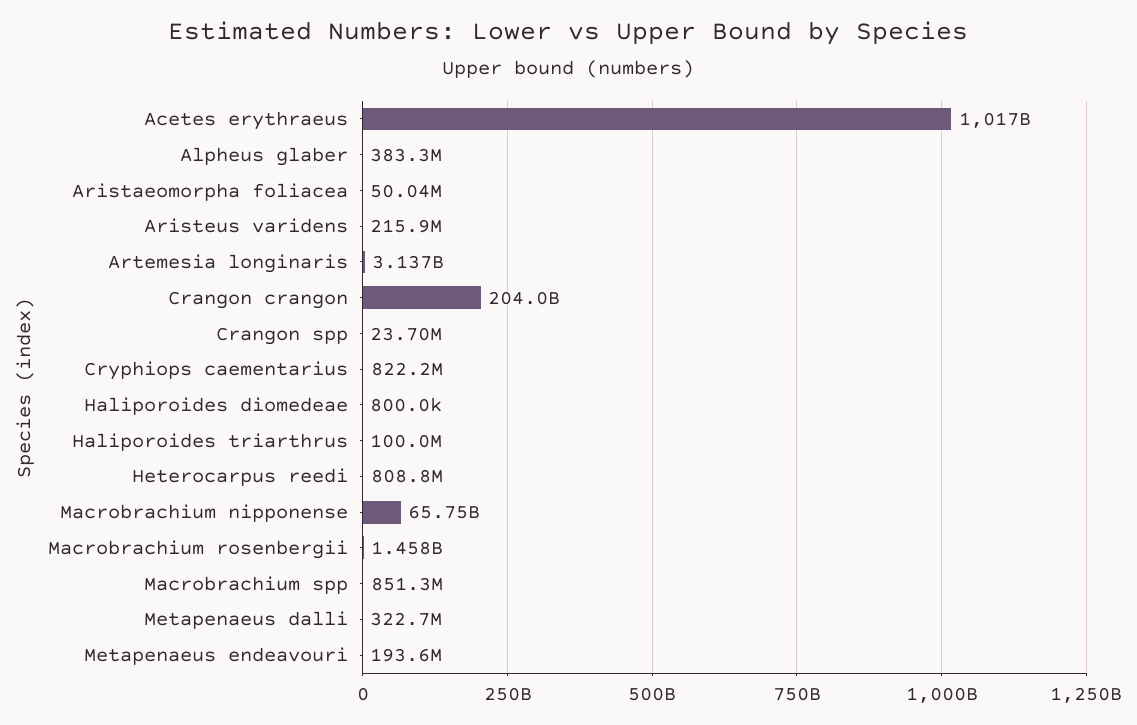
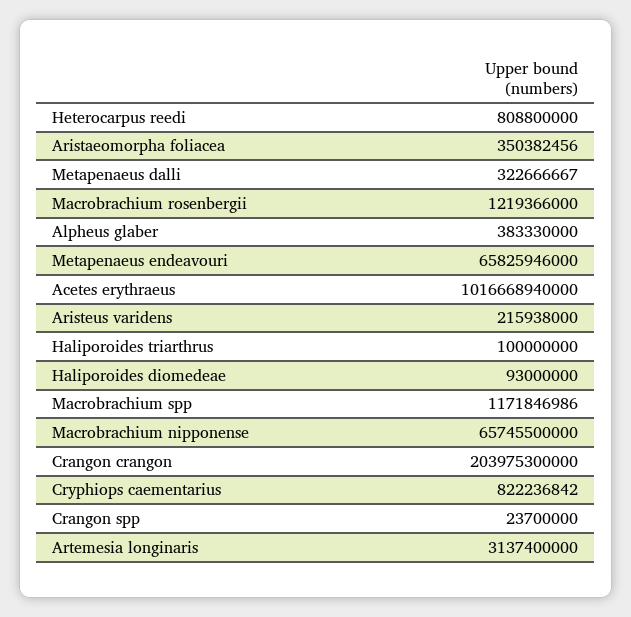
Aristaeomorpha foliacea: 50040000 -> 350382456
Haliporoides diomedeae: 800000 -> 93000000
Macrobrachium rosenbergii: 1458000000 -> 1219366000
Macrobrachium spp: 851300000 -> 1171846986
Metapenaeus endeavouri: 193600000 -> 65825946000

